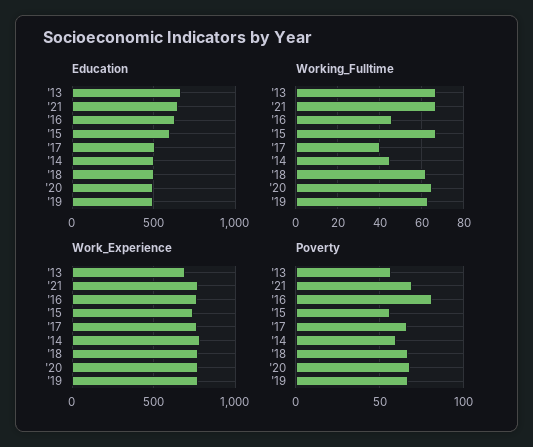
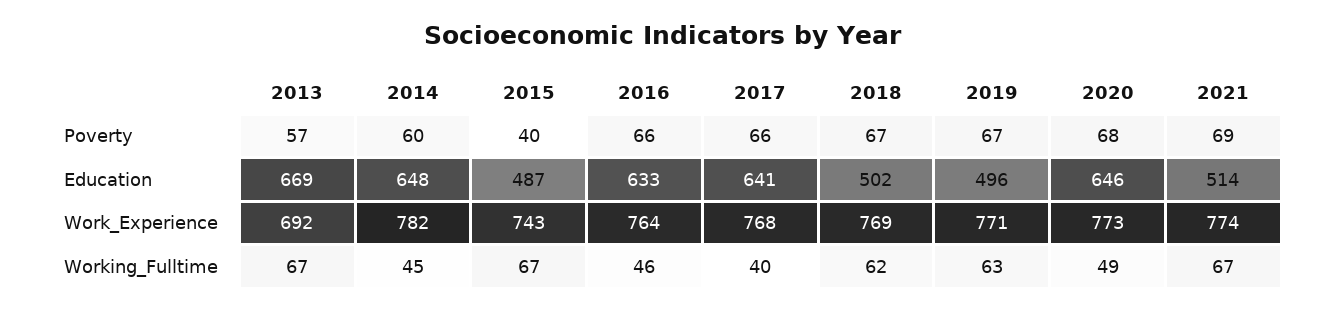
Education, '21: 650 -> 514
Education, '15: 600 -> 487
Education, '17: 500 -> 641
Education, '14: 500 -> 648
Education, '20: 500 -> 646
Working_Fulltime, '20: 65 -> 49
Poverty, '16: 80 -> 66
Poverty, '15: 55 -> 40

